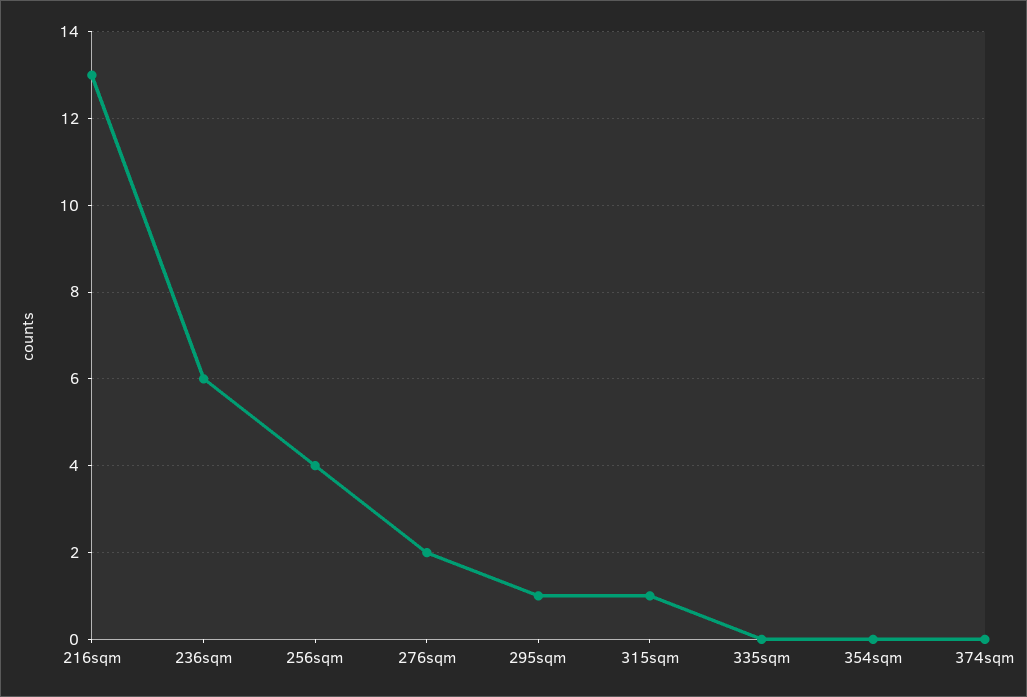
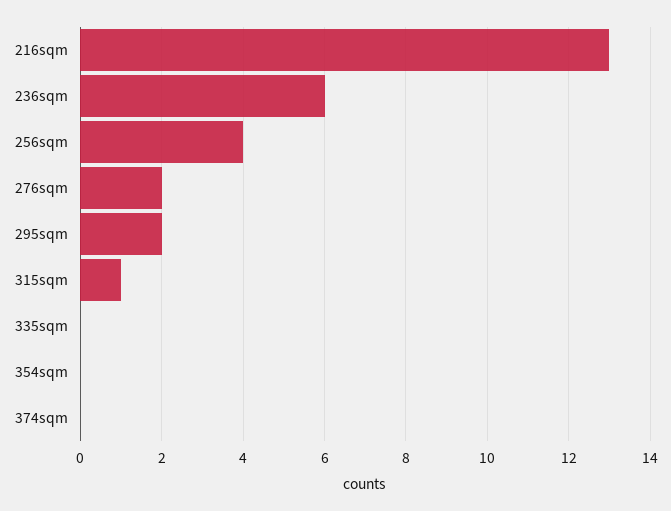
295sqm: 1 -> 2

